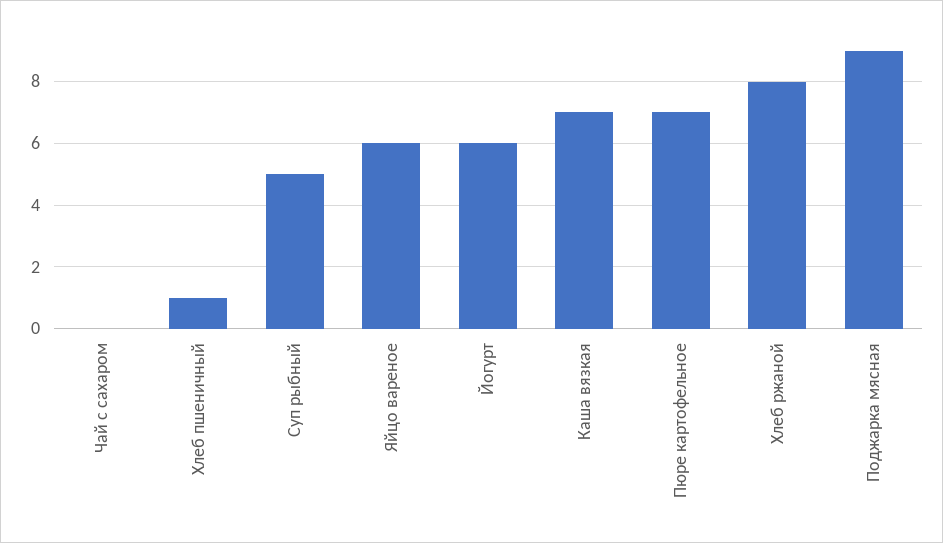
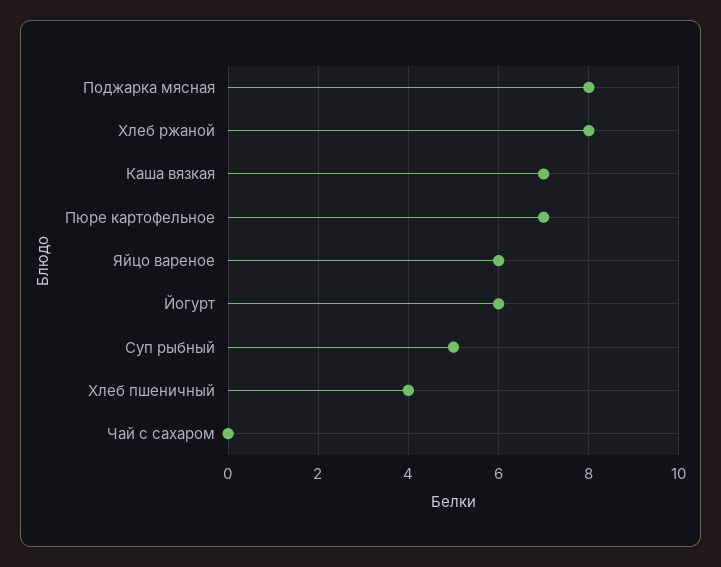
Хлеб пшеничный: 1 -> 4
Поджарка мясная: 9 -> 8

